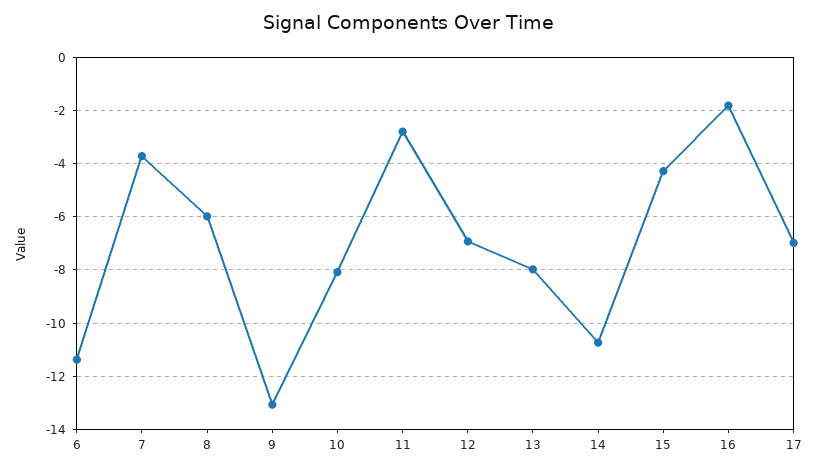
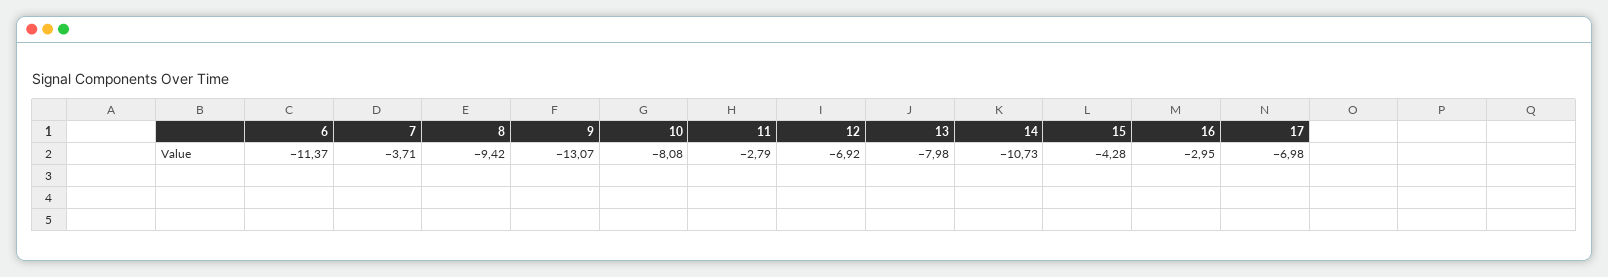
8: -6 -> -9.42
16: -1.75 -> -2.95

